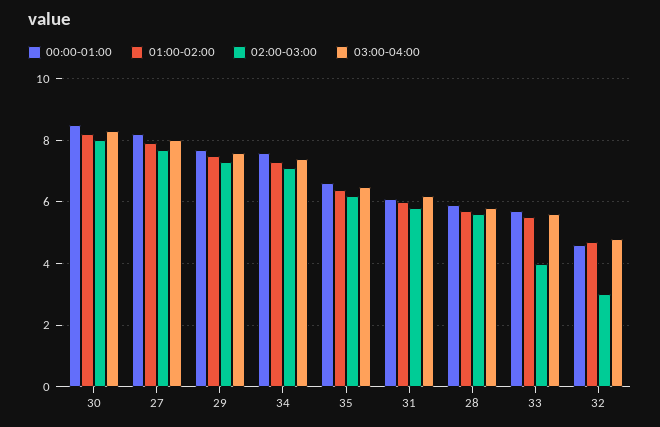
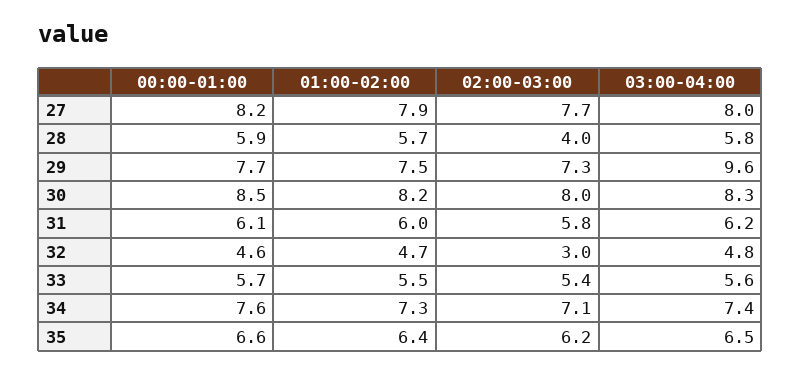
03:00-04:00, 29: 7.5 -> 9.6
02:00-03:00, 28: 5.5 -> 4
02:00-03:00, 33: 4 -> 5.4

